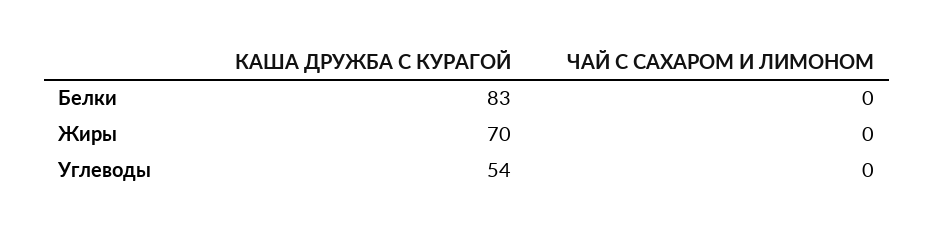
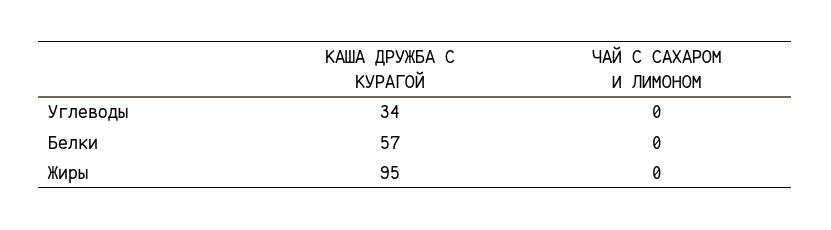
КАША ДРУЖБА С КУРАГОЙ, Белки: 83 -> 57
КАША ДРУЖБА С КУРАГОЙ, Жиры: 70 -> 95
КАША ДРУЖБА С КУРАГОЙ, Углеводы: 54 -> 34

